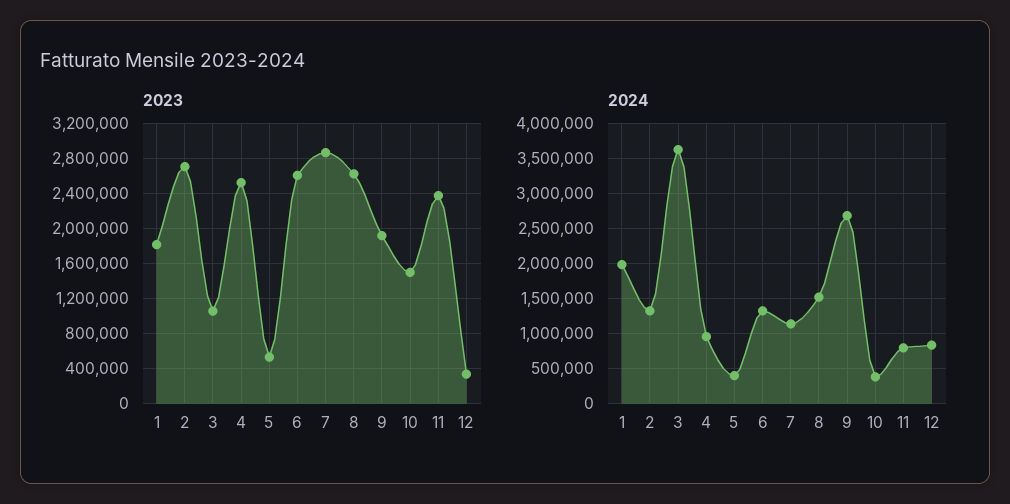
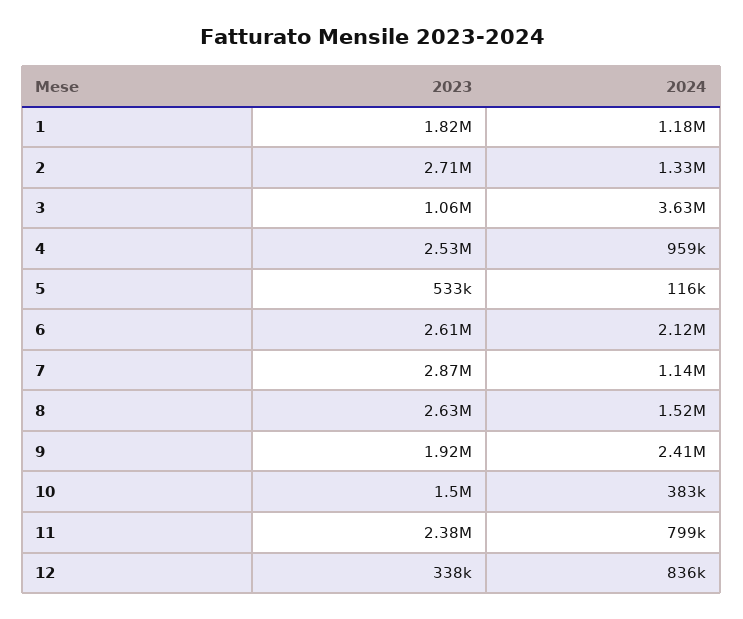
2024, 1: 2000000 -> 1180000
2024, 5: 400000 -> 116000
2024, 6: 1300000 -> 2120000
2024, 9: 2700000 -> 2410000

